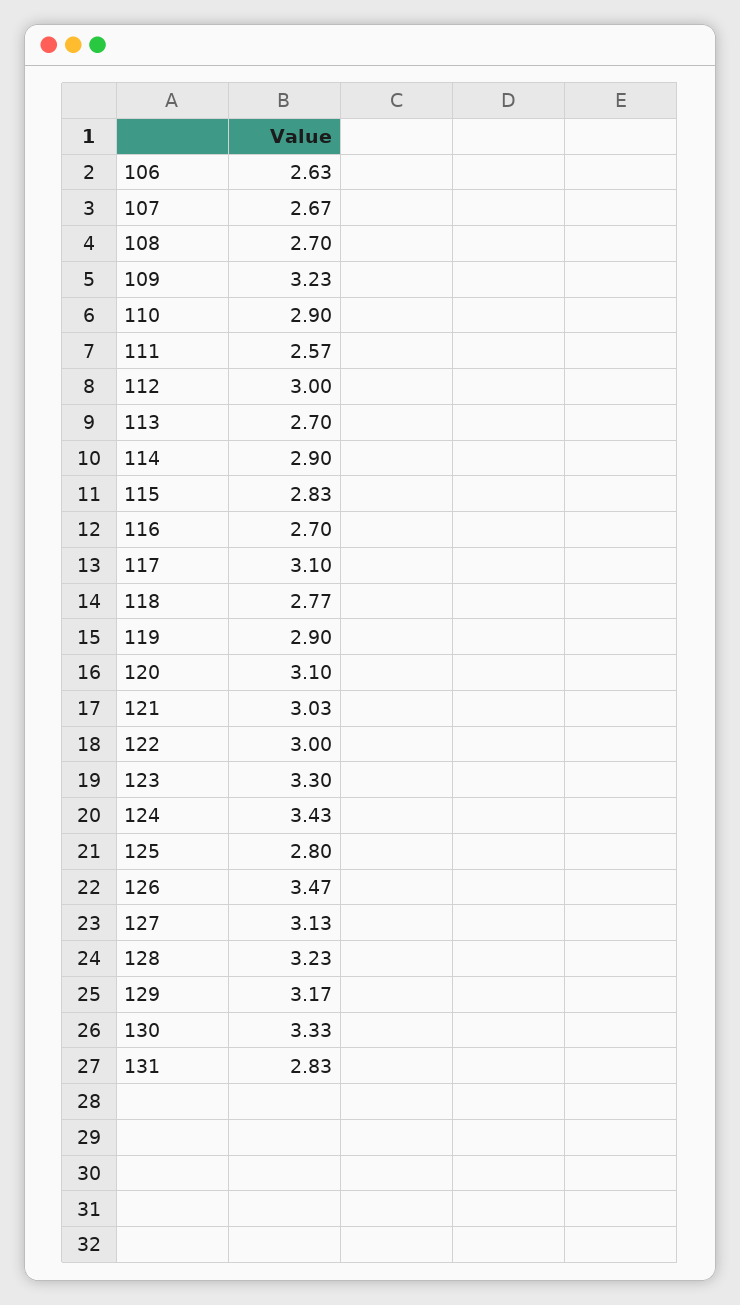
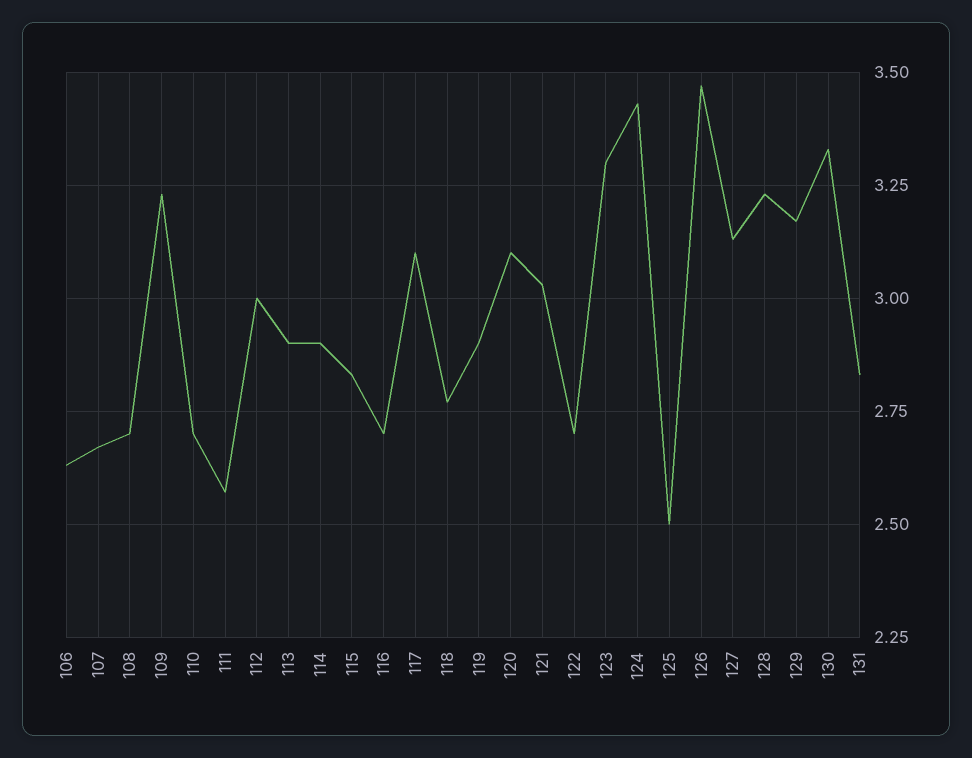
110: 2.9 -> 2.7
113: 2.7 -> 2.9
122: 3 -> 2.7
125: 2.8 -> 2.5

